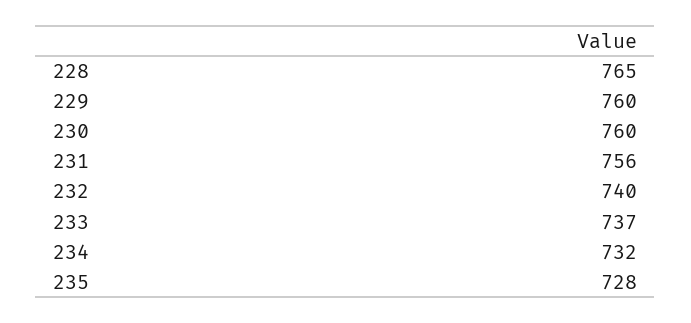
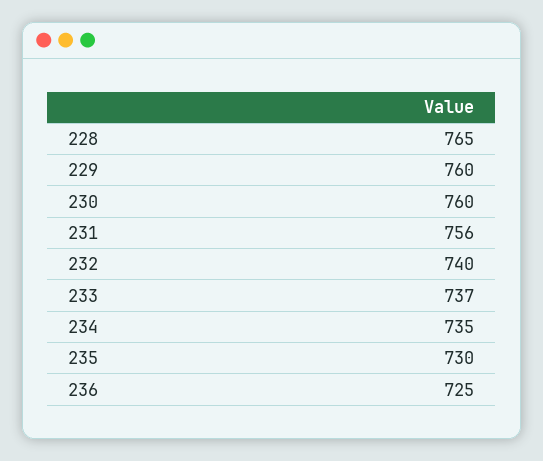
234: 732 -> 735
235: 728 -> 730
236: none -> 725

